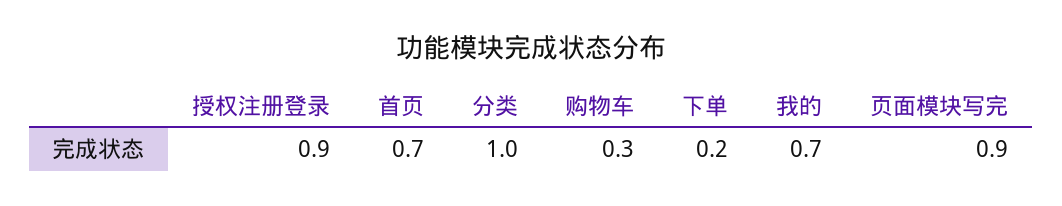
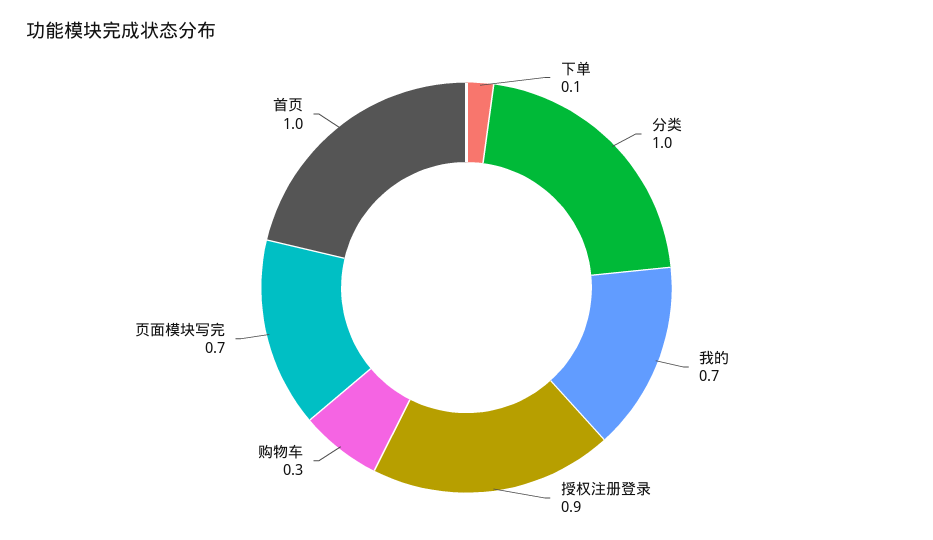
首页: 0.7 -> 1
下单: 0.2 -> 0.1
页面模块写完: 0.9 -> 0.7

